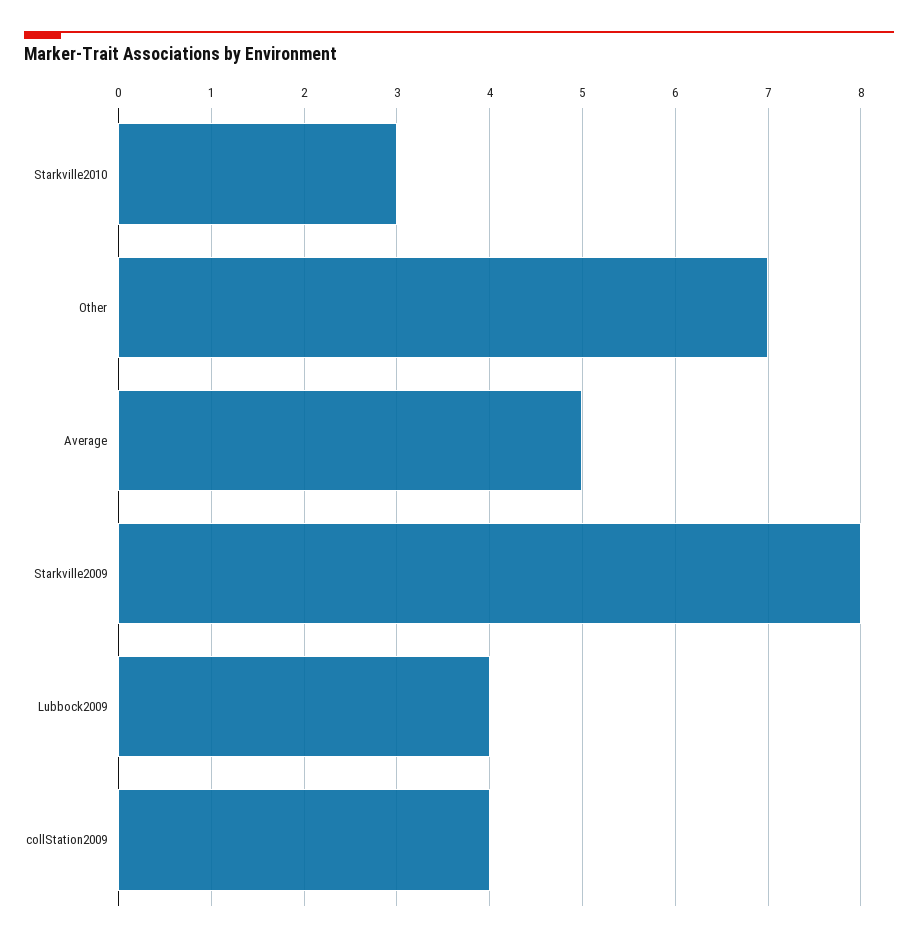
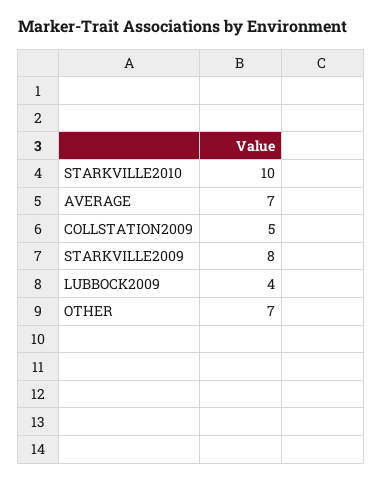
Starkville2010: 3 -> 10
Average: 5 -> 7
collStation2009: 4 -> 5

